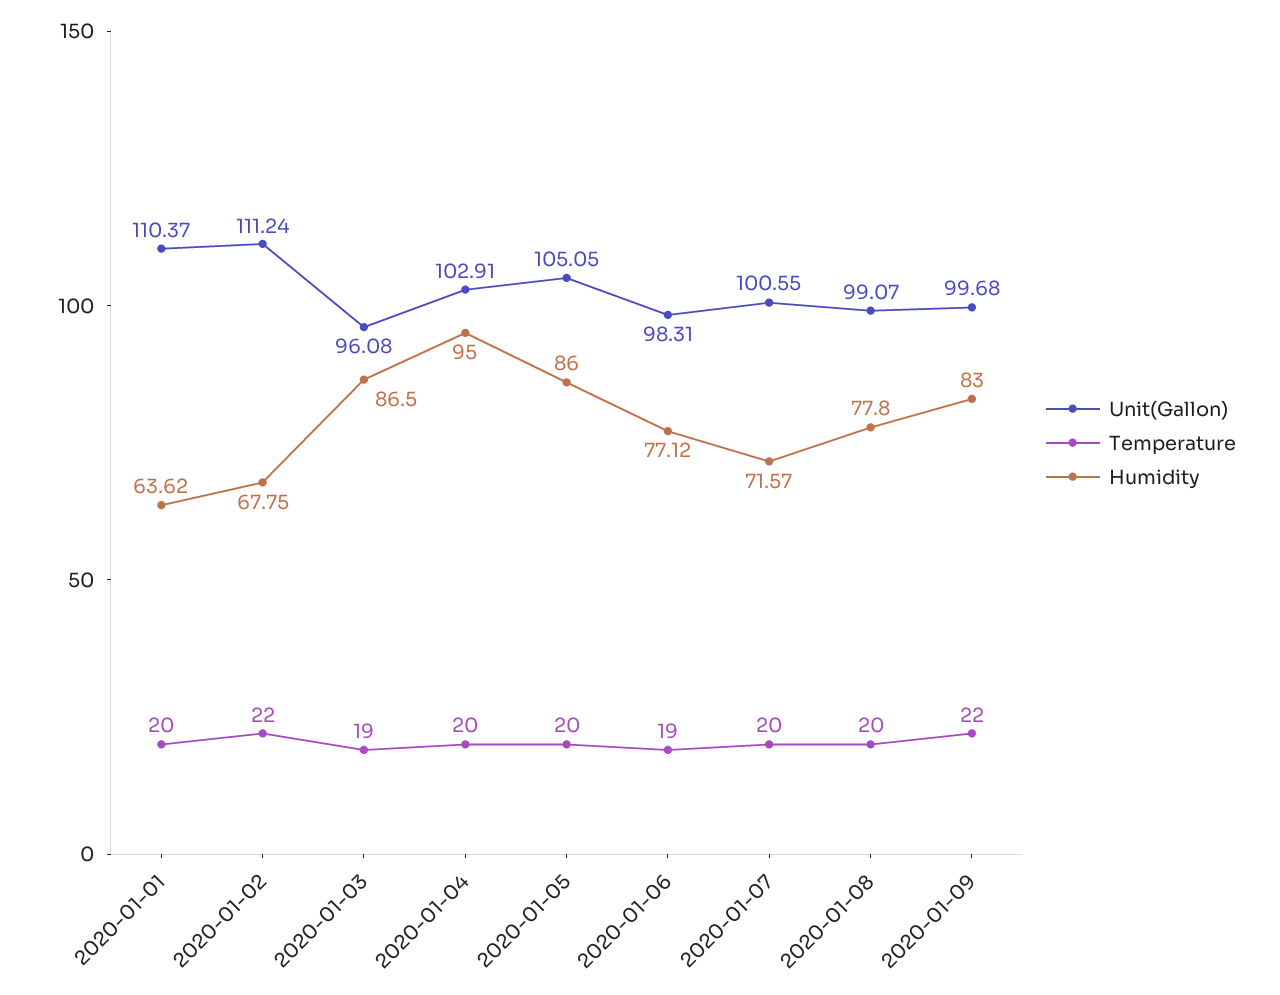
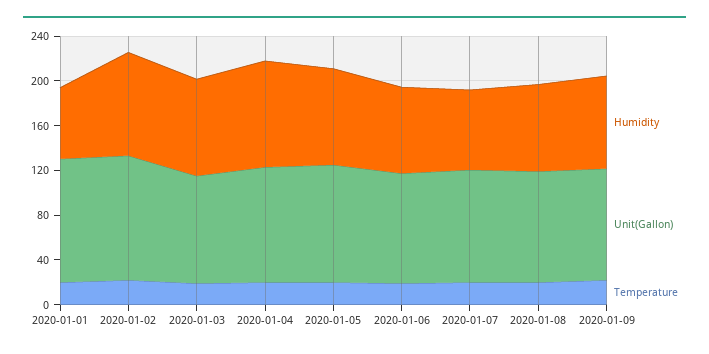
Humidity, 2020-01-02: 67.75 -> 90

